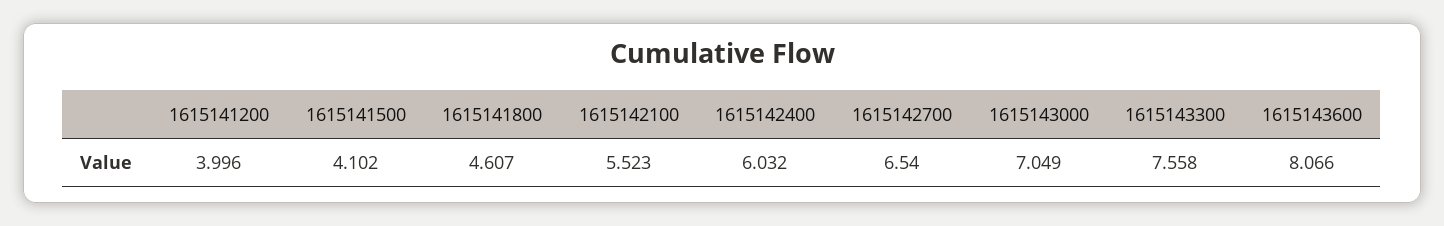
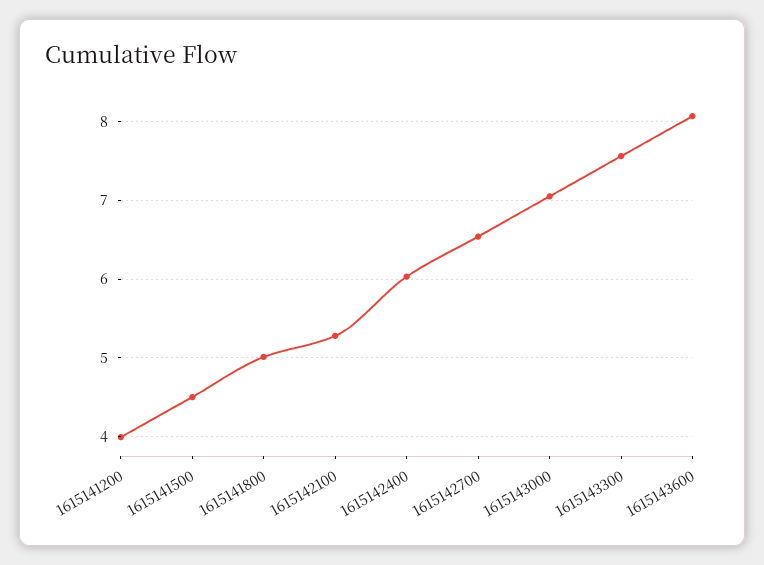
1615141500: 4.102 -> 4.5
1615141800: 4.607 -> 5
1615142100: 5.523 -> 5.3

